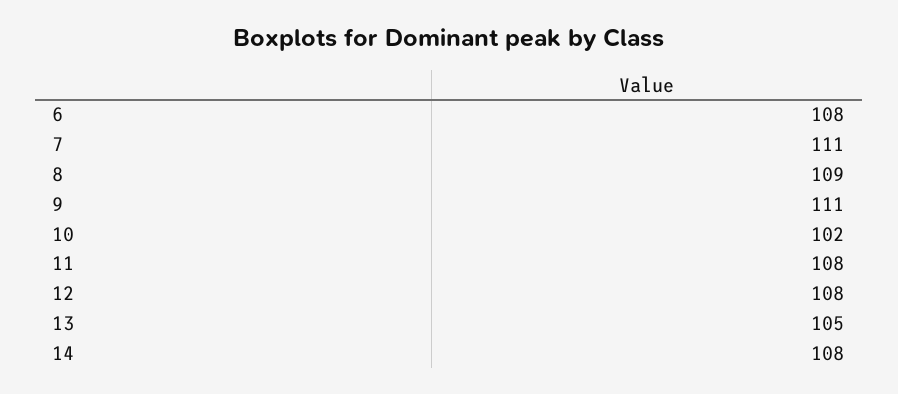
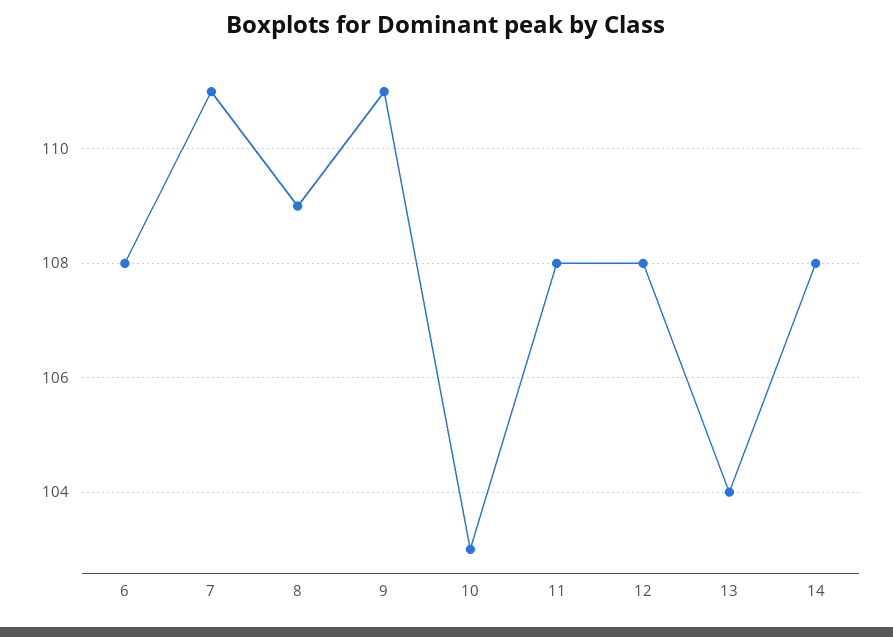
10: 102 -> 103
13: 105 -> 104

